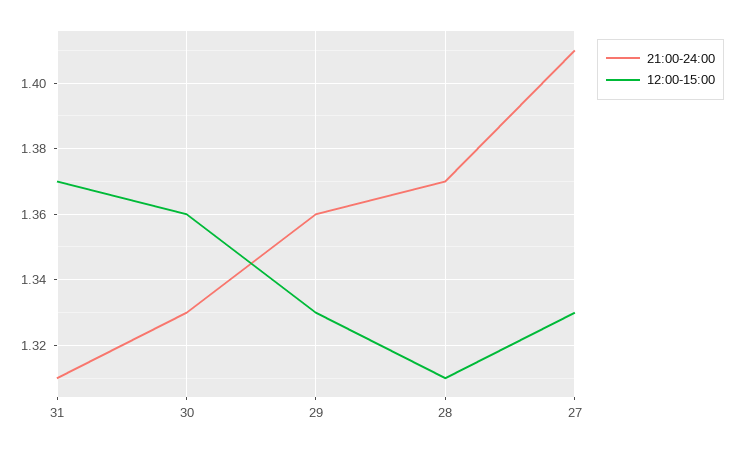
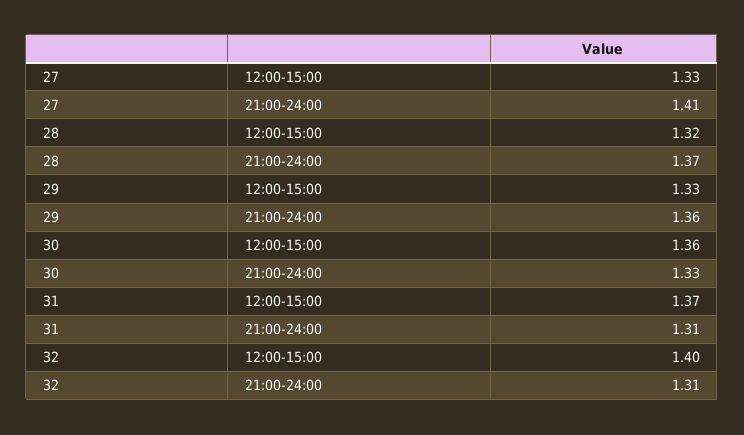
12:00-15:00, 28: 1.31 -> 1.32
12:00-15:00, 32: none -> 1.4
21:00-24:00, 32: none -> 1.31

